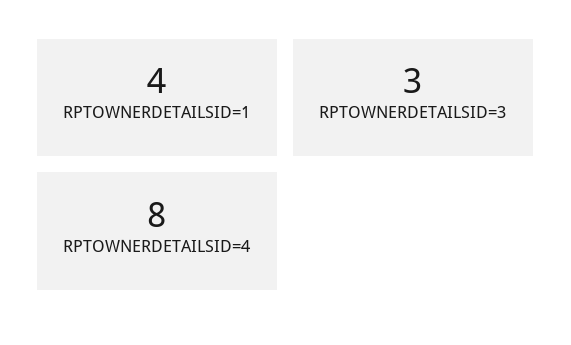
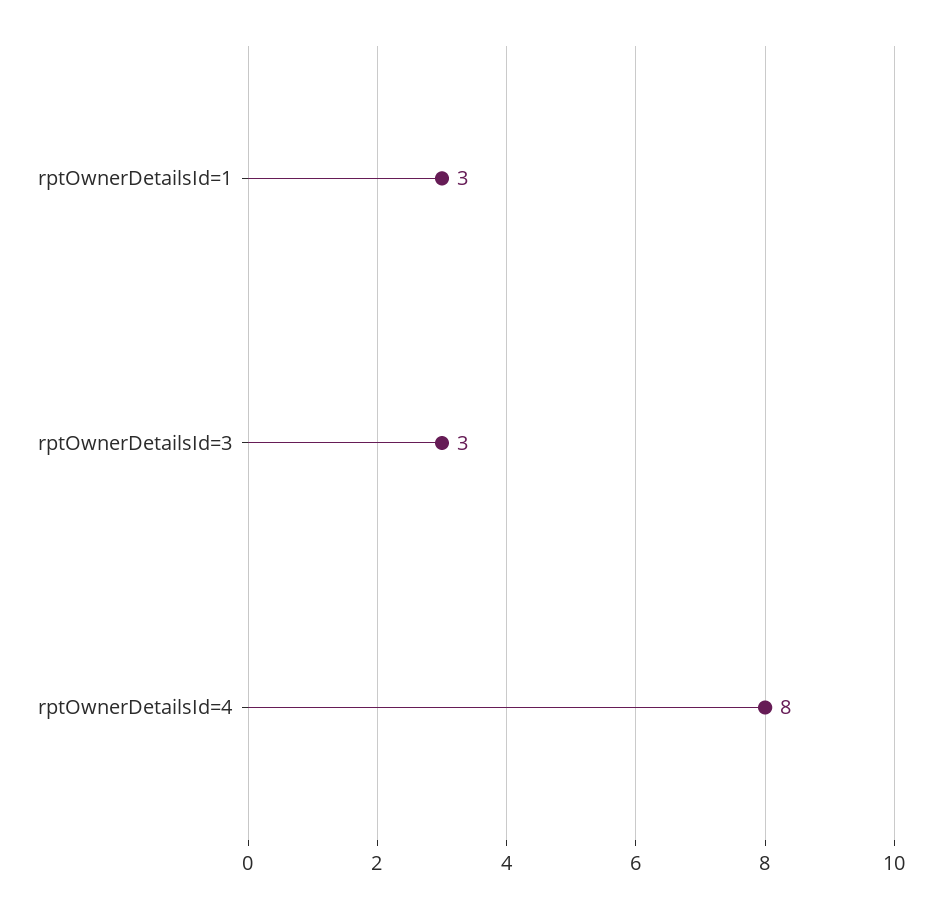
RPTOWNERDETAILSID=1: 4 -> 3

